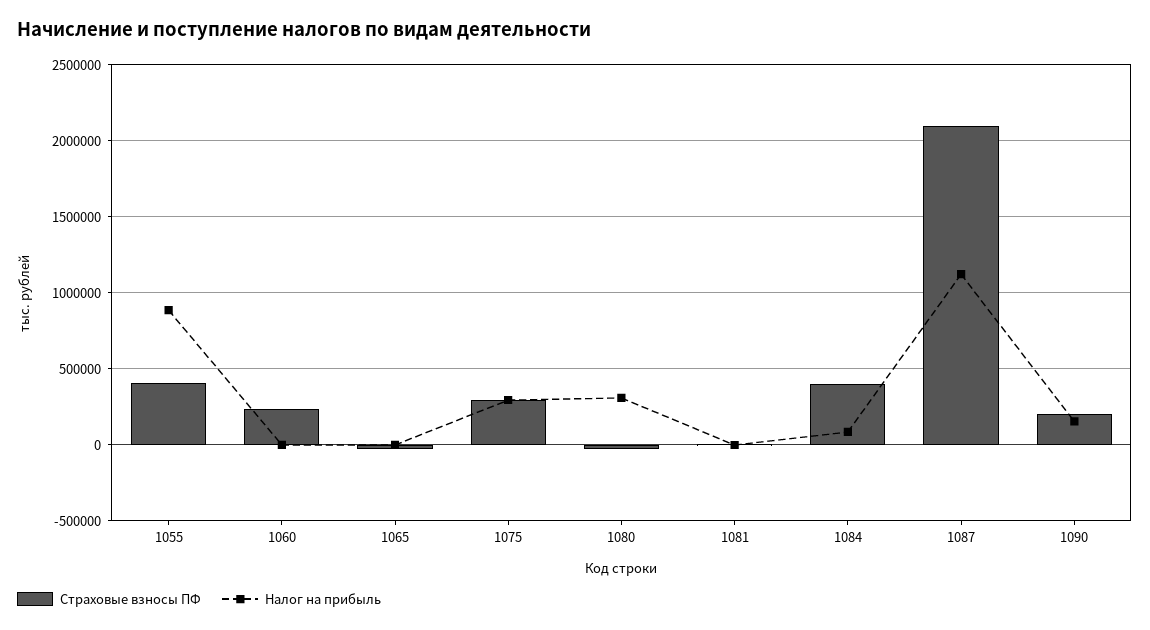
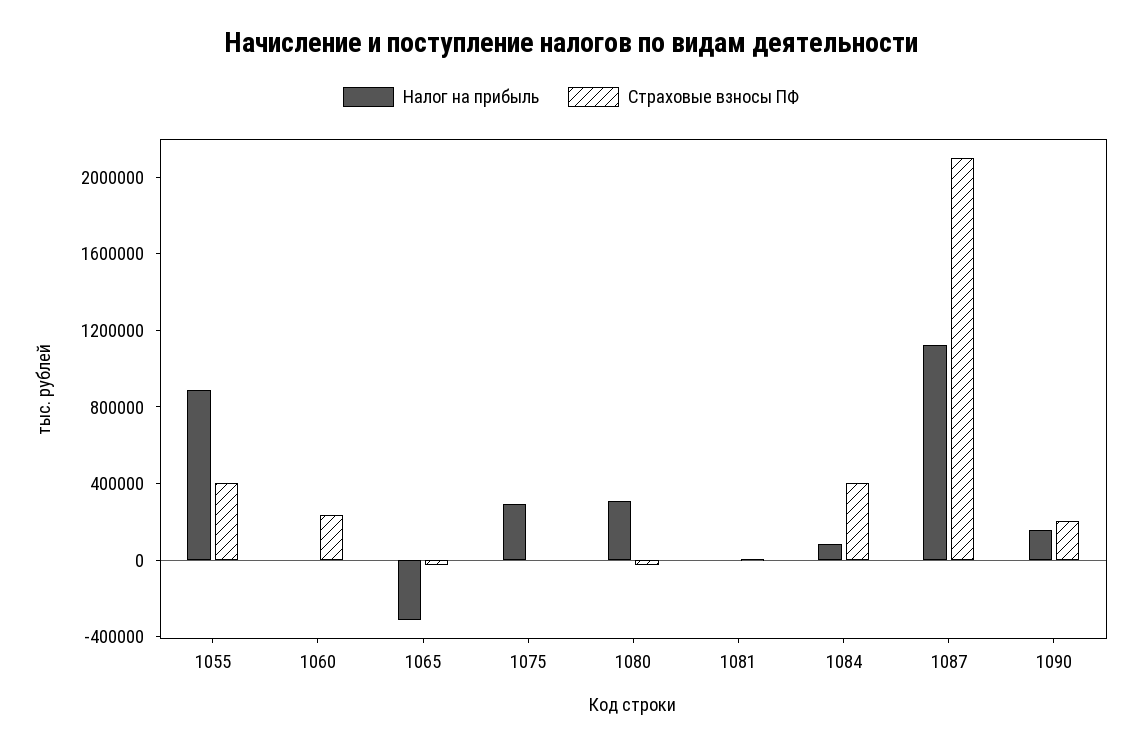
Налог на прибыль, 1065: 0 -> -300000
Страховые взносы ПФ, 1075: 300000 -> 0

